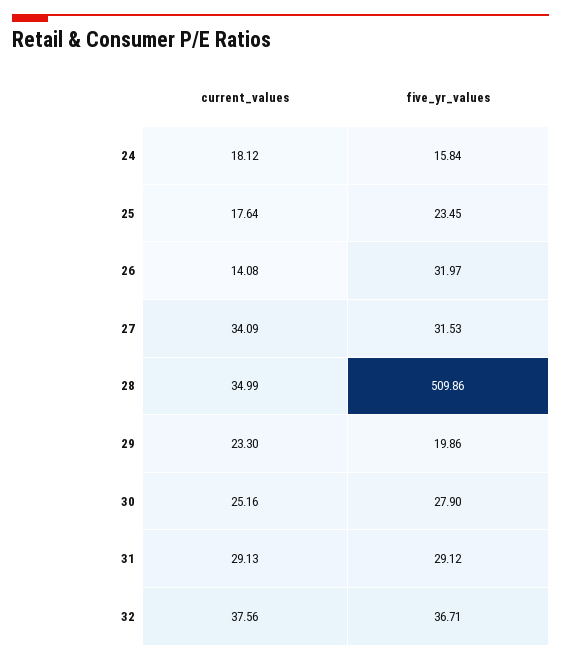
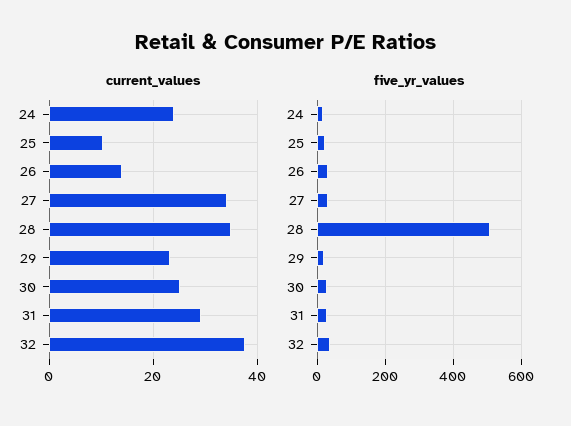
current_values, 24: 18.12 -> 24
current_values, 25: 17.64 -> 10

